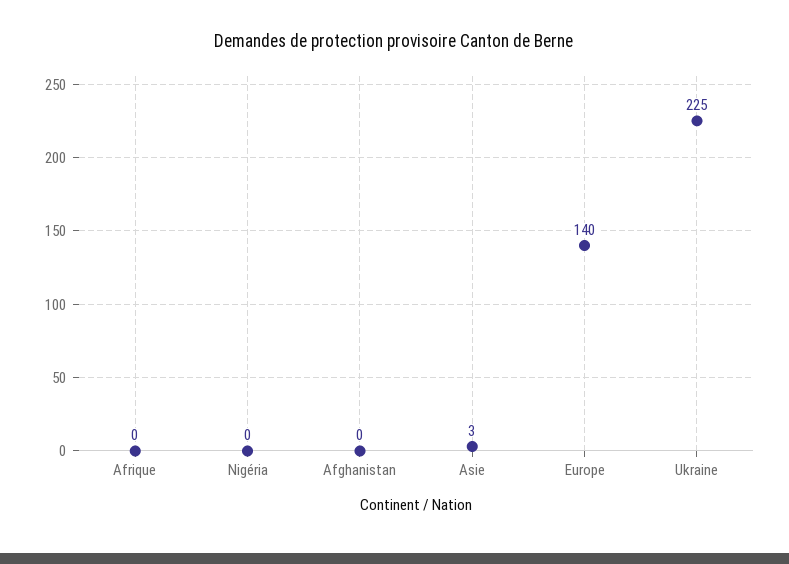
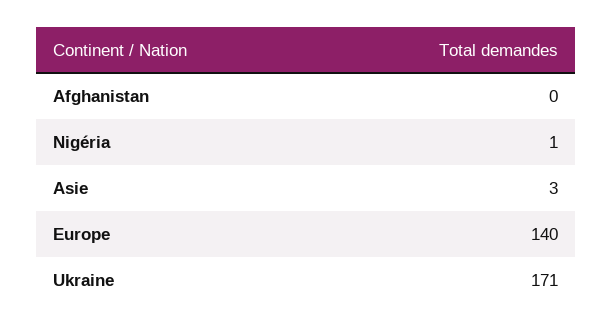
Afrique: 0 -> none
Nigéria: 0 -> 1
Ukraine: 225 -> 171

